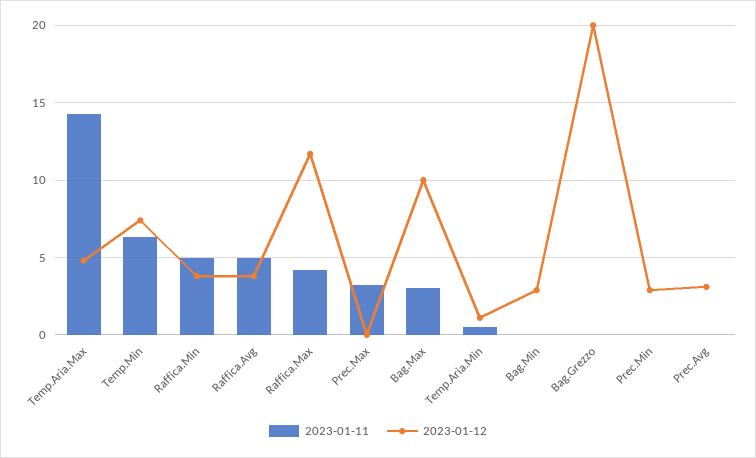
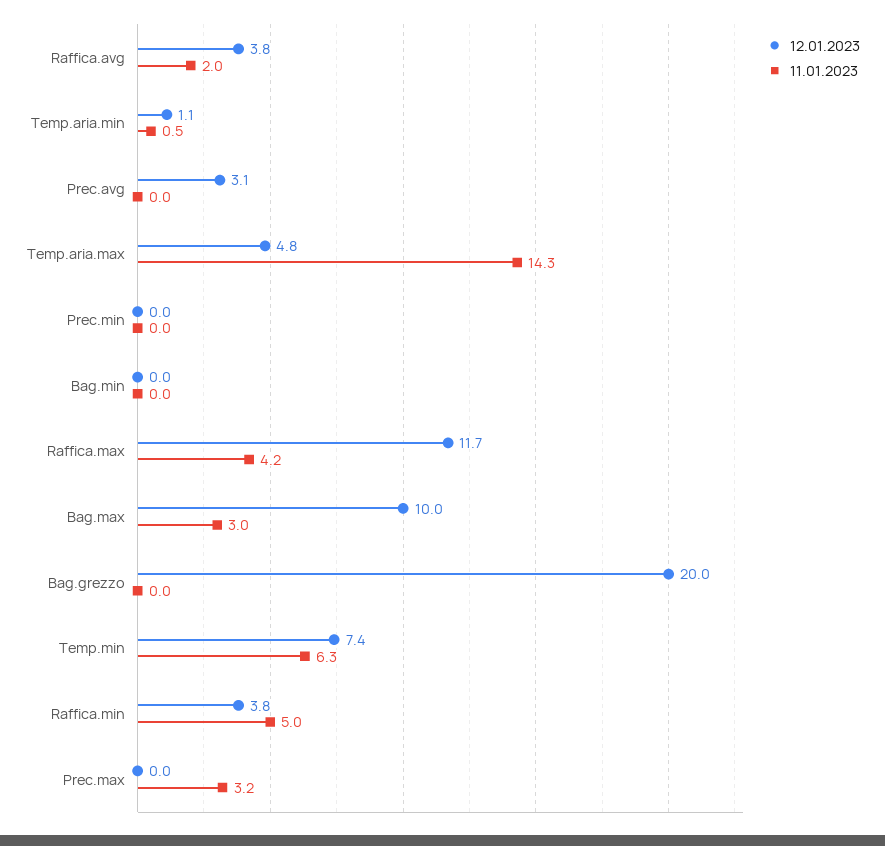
2023-01-11, Raffica.Avg: 5 -> 2
2023-01-12, Bag.Min: 3 -> 0
2023-01-12, Prec.Min: 3 -> 0

